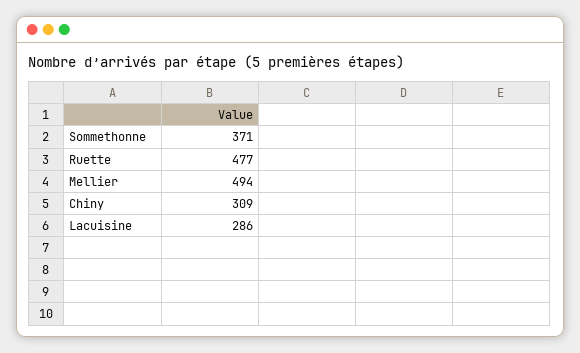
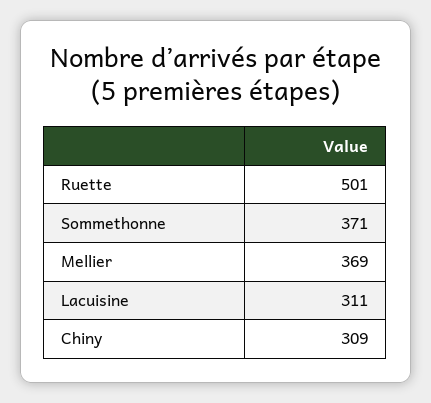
Ruette: 477 -> 501
Mellier: 494 -> 369
Lacuisine: 286 -> 311

